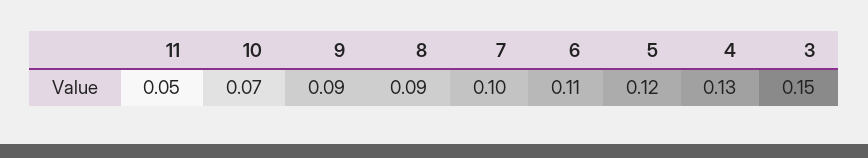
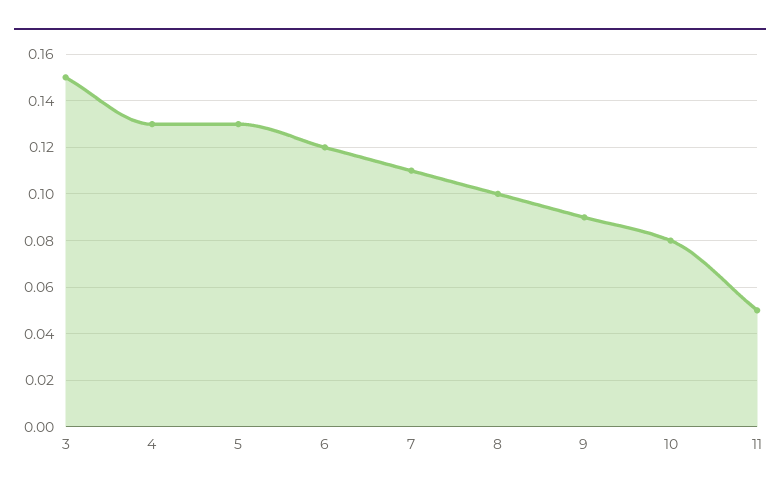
10: 0.07 -> 0.08
8: 0.09 -> 0.1
7: 0.1 -> 0.11
6: 0.11 -> 0.12
5: 0.12 -> 0.13

